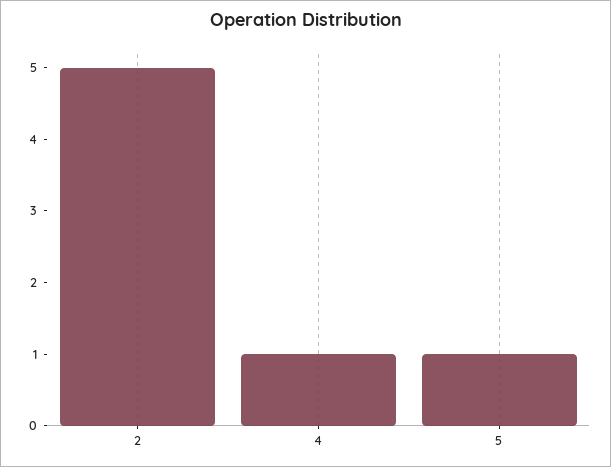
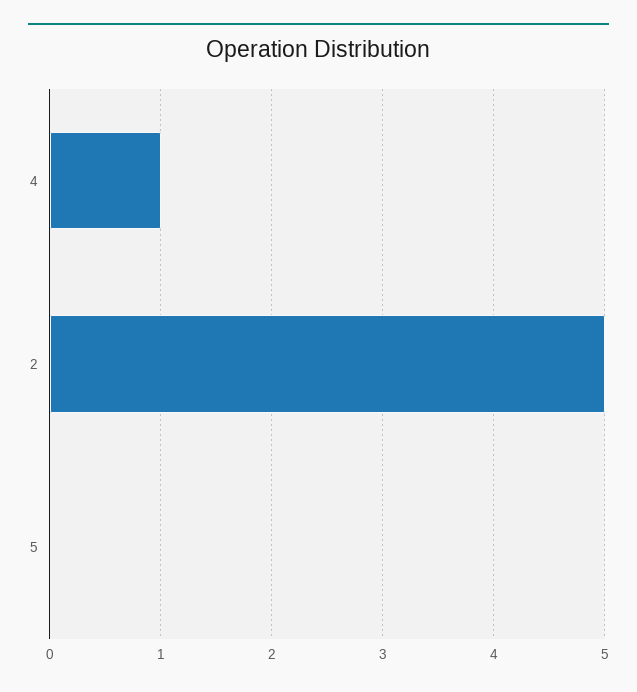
5: 1 -> 0

